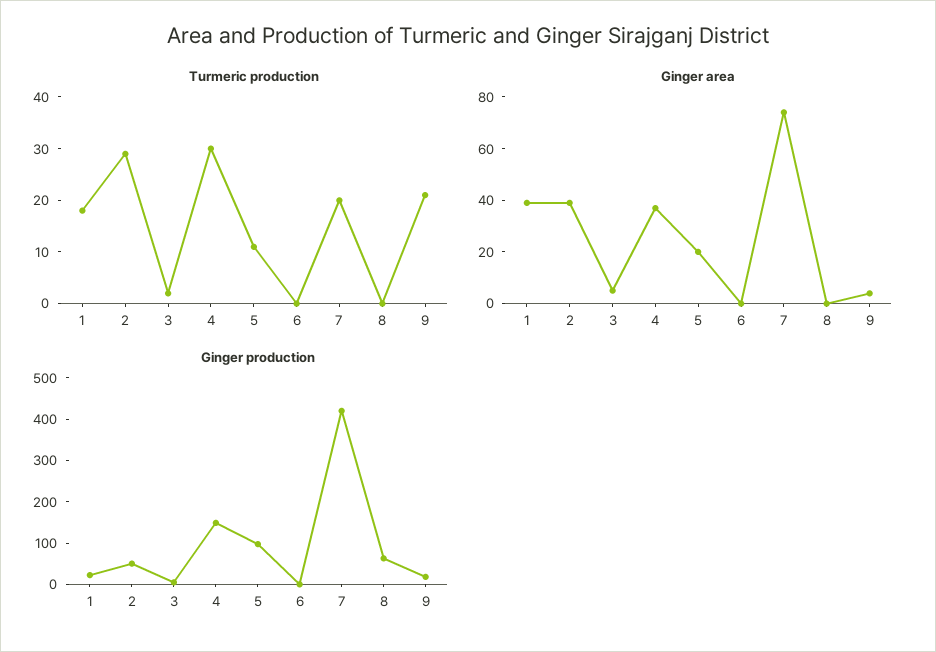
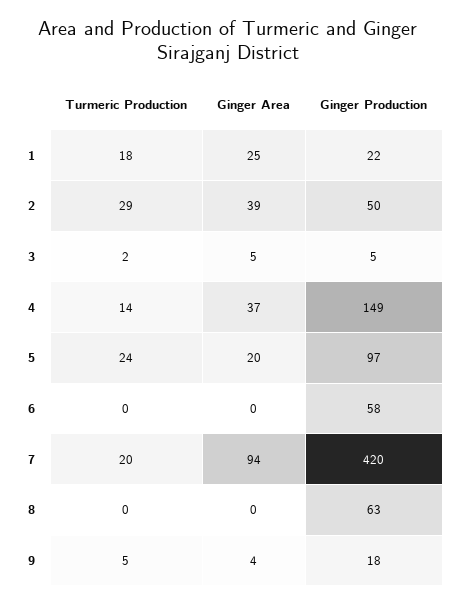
Turmeric production, 4: 30 -> 14
Turmeric production, 5: 10 -> 24
Turmeric production, 9: 20 -> 5
Ginger area, 1: 40 -> 25
Ginger area, 7: 75 -> 94
Ginger production, 6: 0 -> 58

